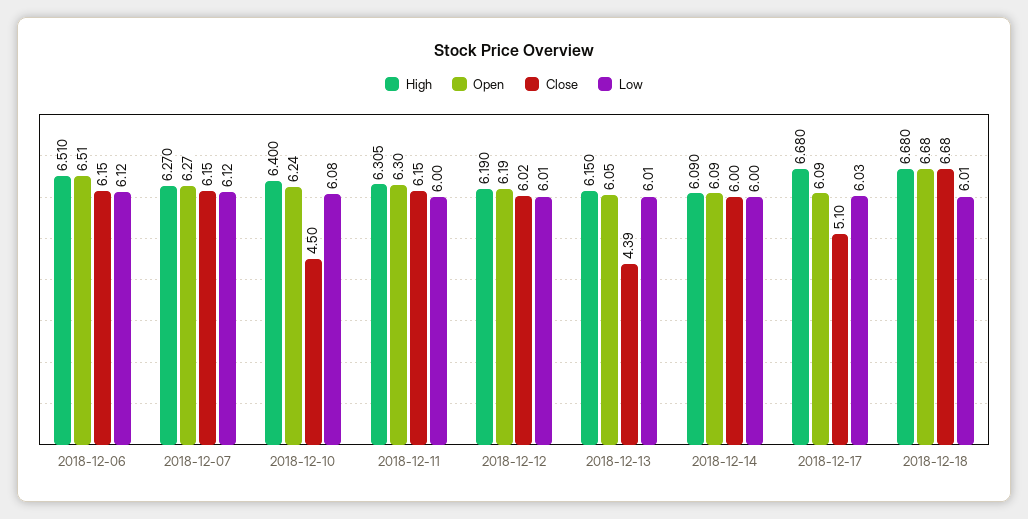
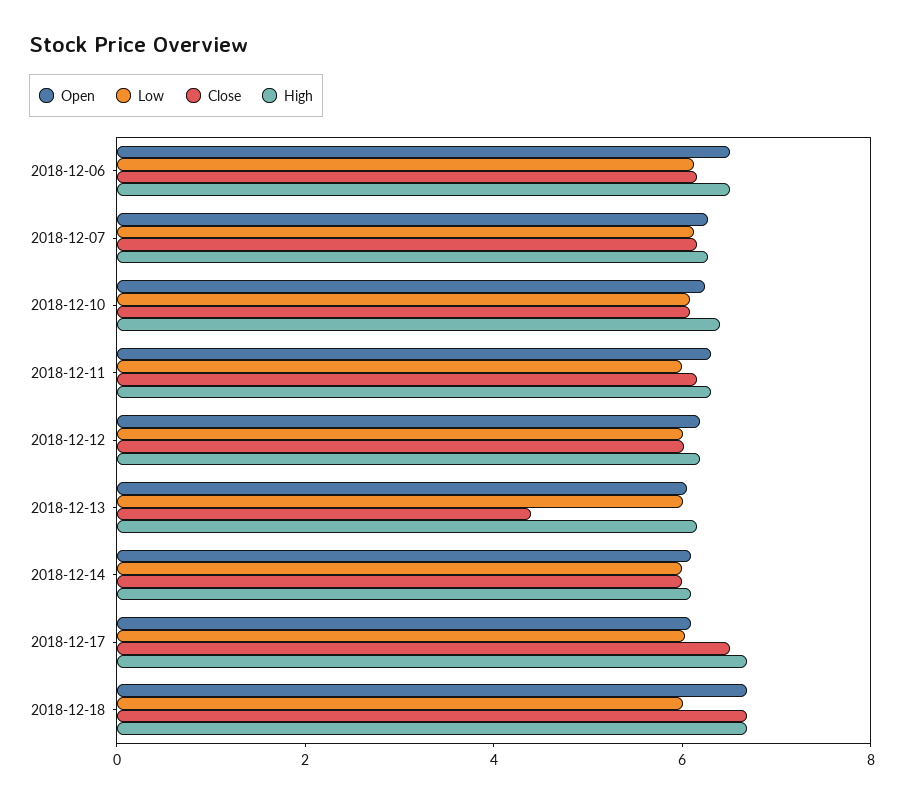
Close, 2018-12-10: 4.5 -> 6
Close, 2018-12-17: 5.1 -> 6.5

